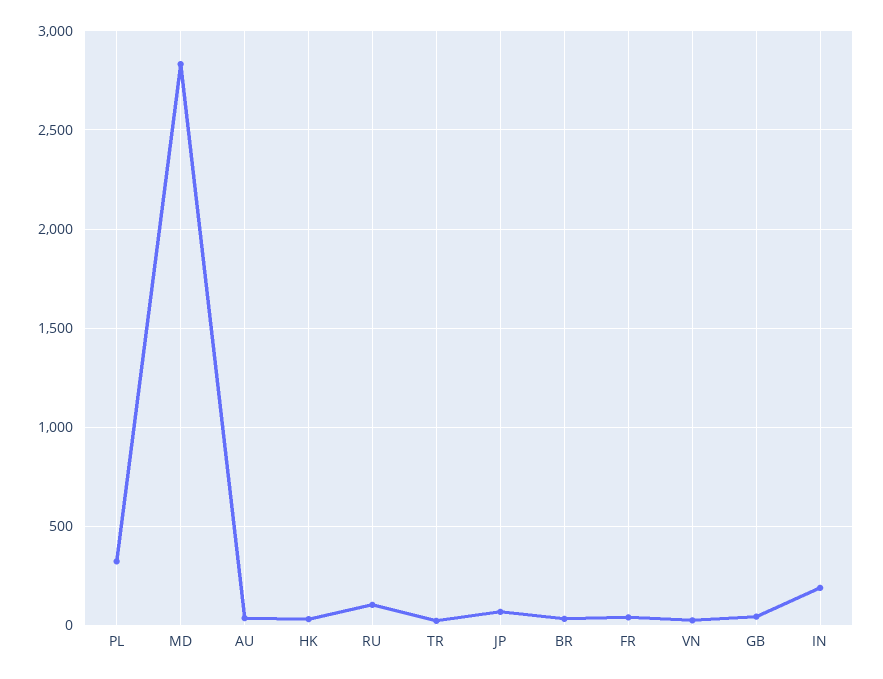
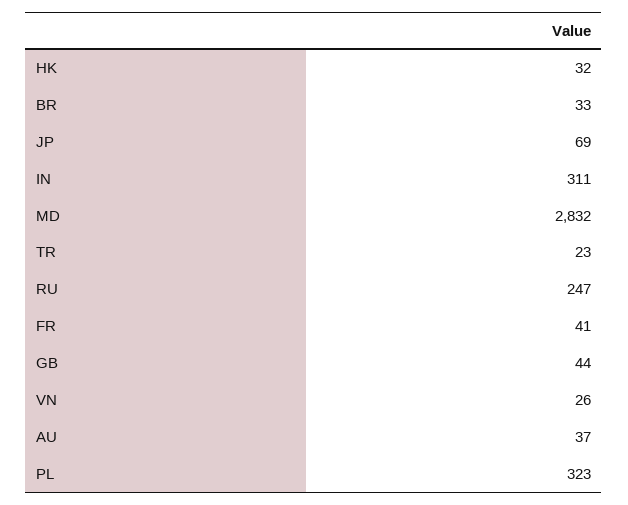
RU: 100 -> 247
IN: 200 -> 311

